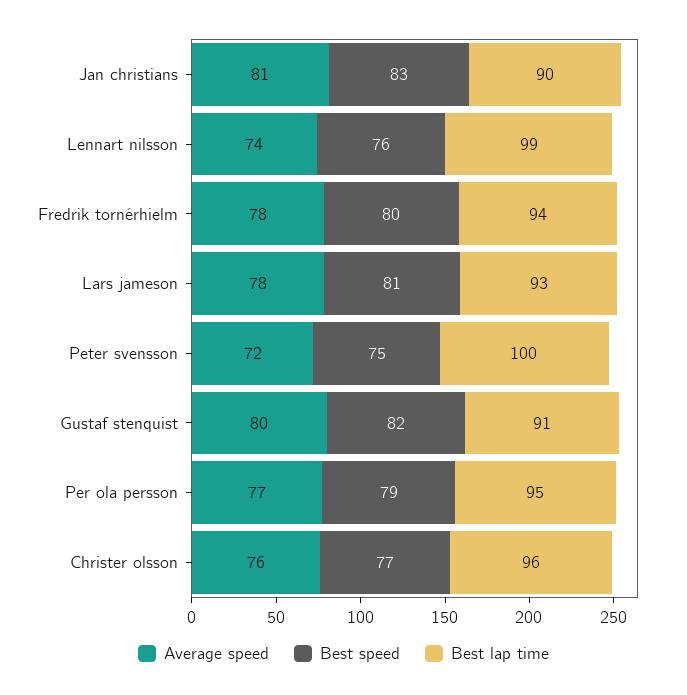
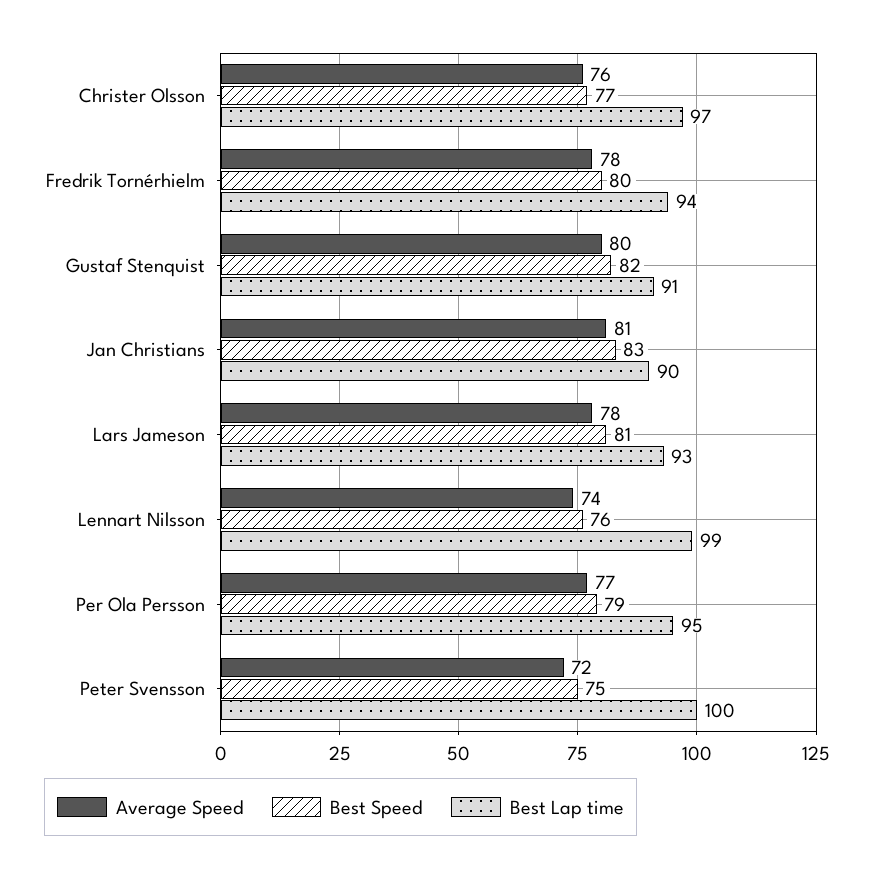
Best lap time, Christer olsson: 96 -> 97

